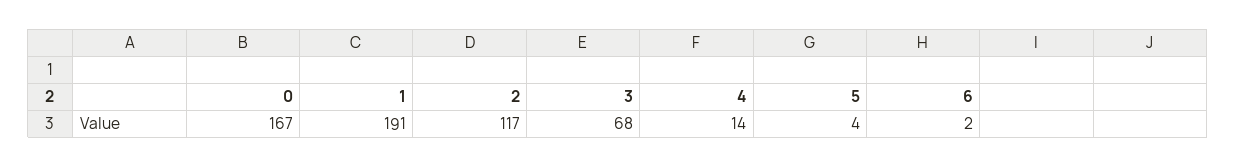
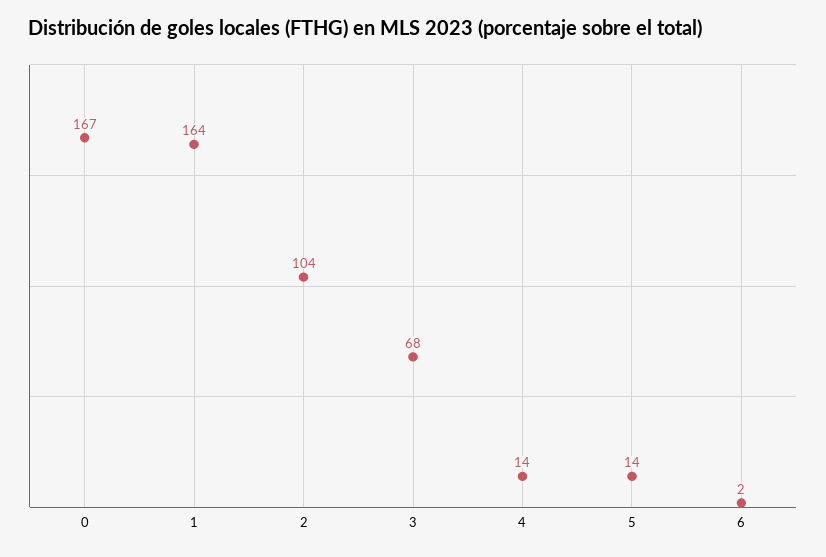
1: 191 -> 164
2: 117 -> 104
5: 4 -> 14

